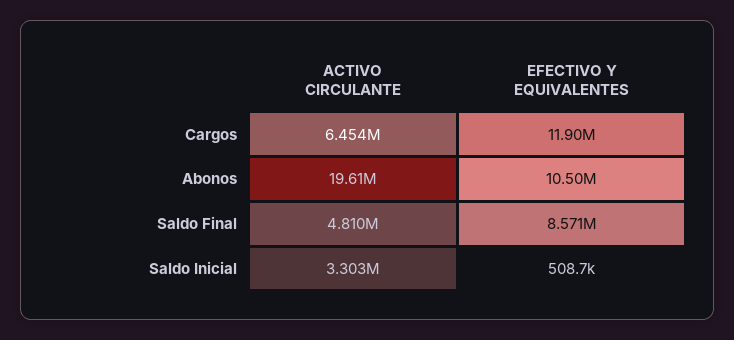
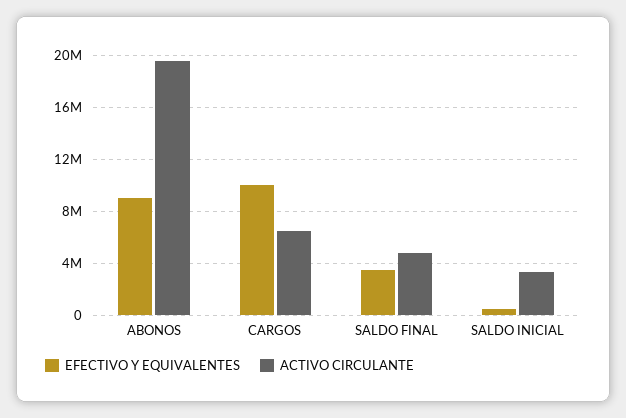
EFECTIVO Y EQUIVALENTES, Cargos: 11900000 -> 10000000
EFECTIVO Y EQUIVALENTES, Abonos: 10500000 -> 9000000
EFECTIVO Y EQUIVALENTES, Saldo Final: 8571000 -> 3500000

